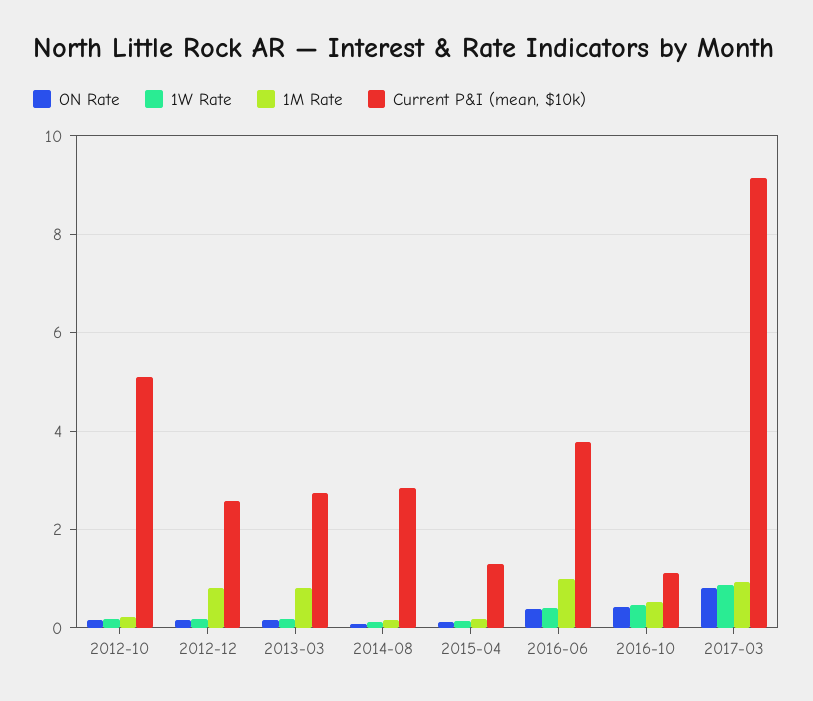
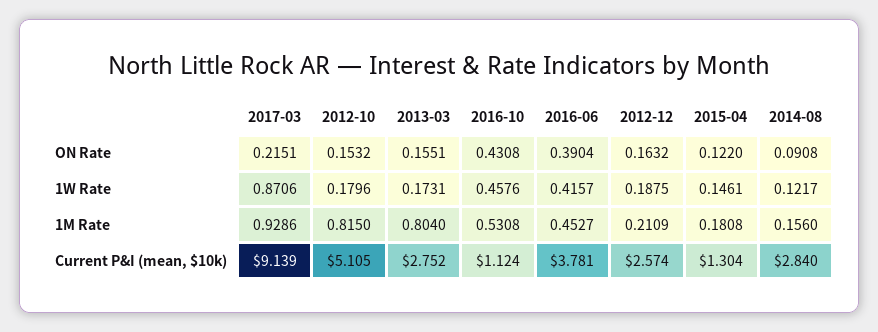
1M Rate, 2012-10: 0.2 -> 0.815
1M Rate, 2012-12: 0.8 -> 0.2109
1M Rate, 2016-06: 1 -> 0.4527
ON Rate, 2017-03: 0.8 -> 0.2151

